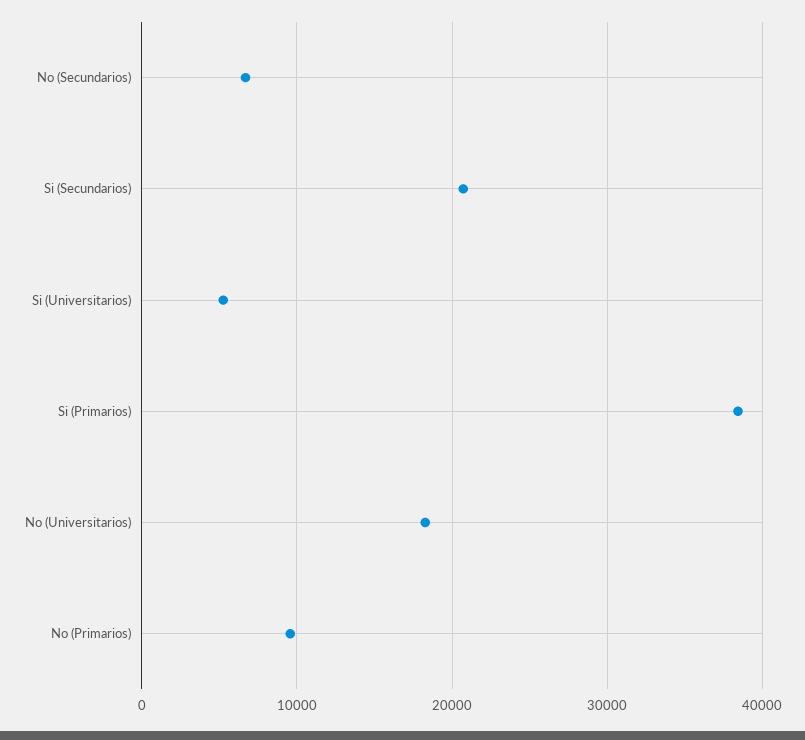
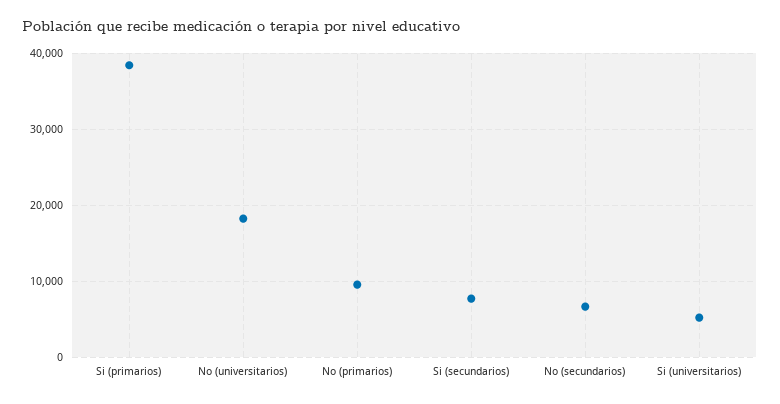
Si (Secundarios): 21000 -> 8000

